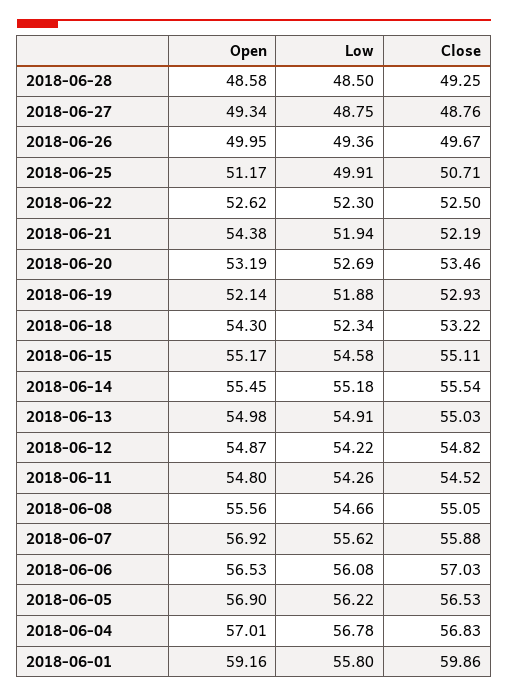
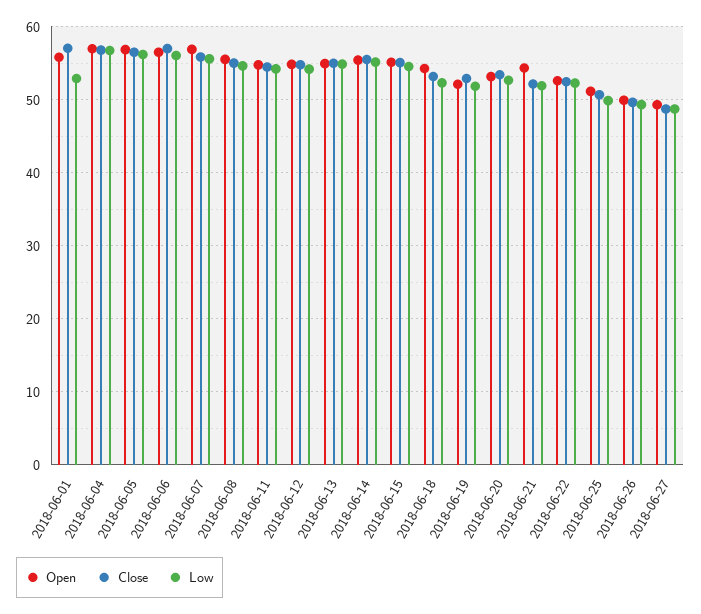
Open, 2018-06-28: 48.58 -> none
Low, 2018-06-28: 48.5 -> none
Close, 2018-06-28: 49.25 -> none
Open, 2018-06-01: 59.16 -> 56
Low, 2018-06-01: 55.8 -> 53
Close, 2018-06-01: 59.86 -> 57

